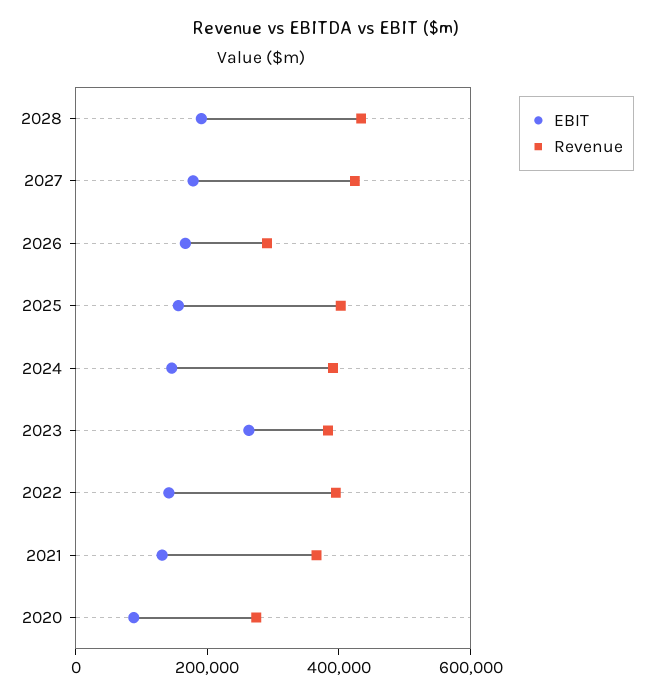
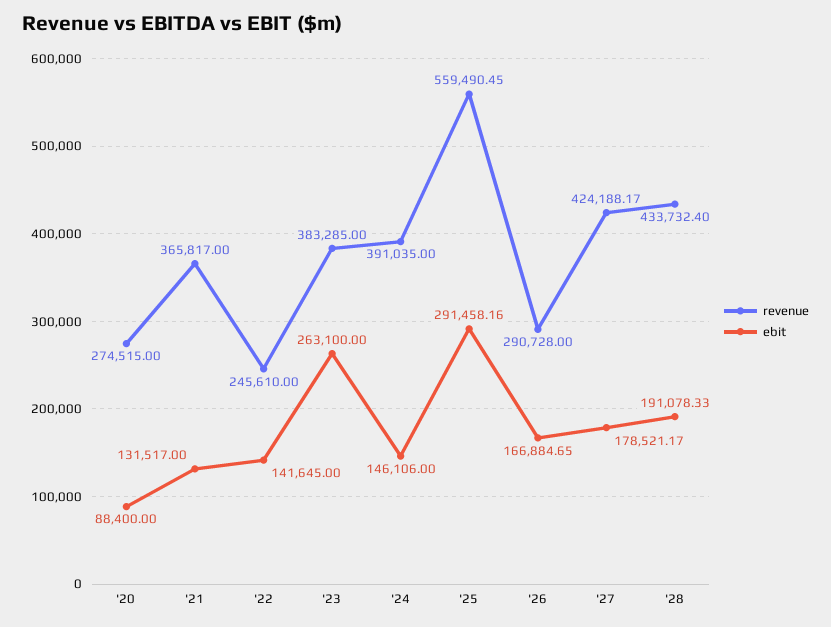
EBIT, 2025: 150000 -> 291458.16
Revenue, 2025: 400000 -> 559490.45
Revenue, 2022: 400000 -> 245610

